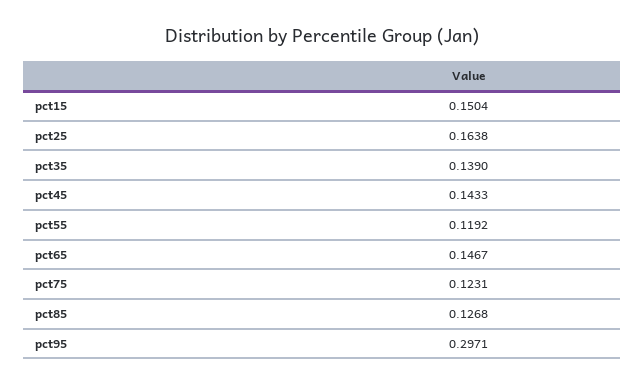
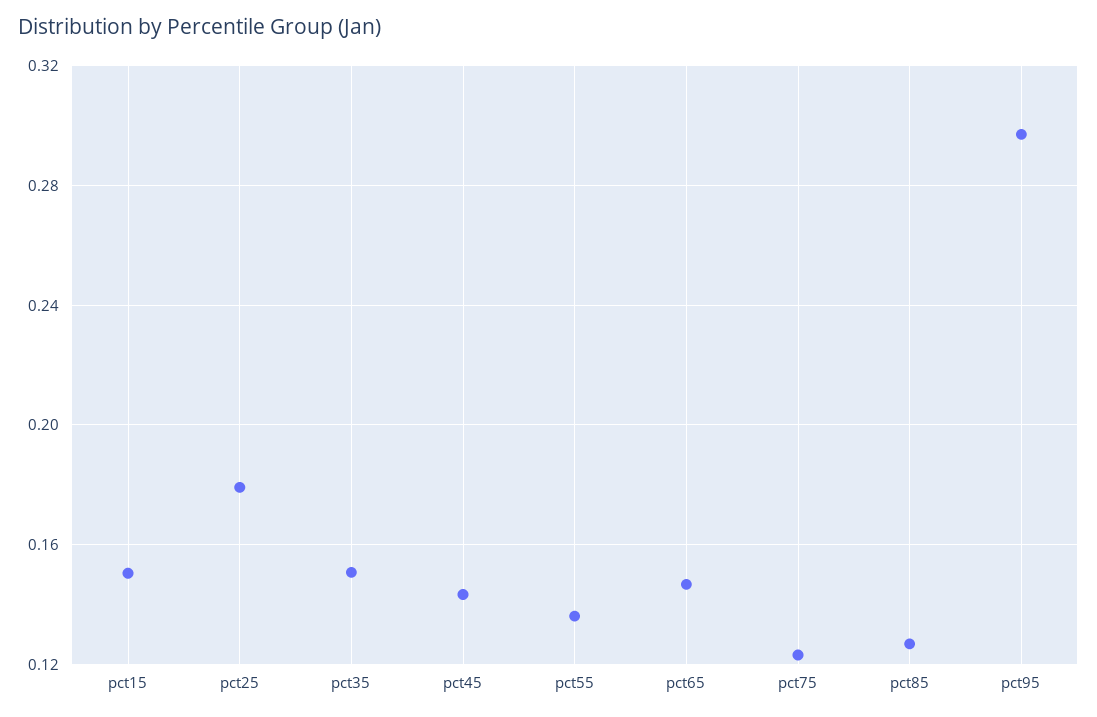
pct25: 0.1638 -> 0.18
pct35: 0.139 -> 0.15
pct55: 0.1192 -> 0.135

